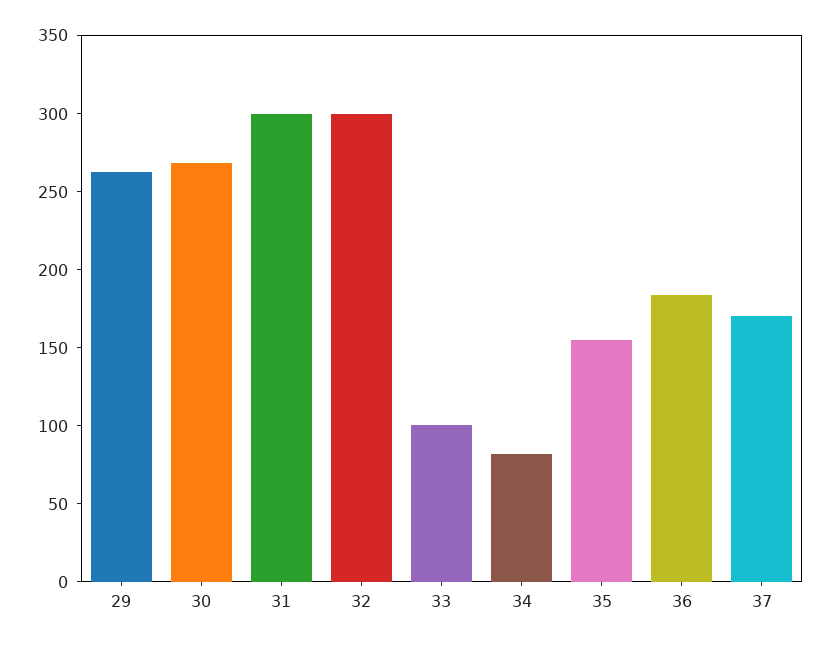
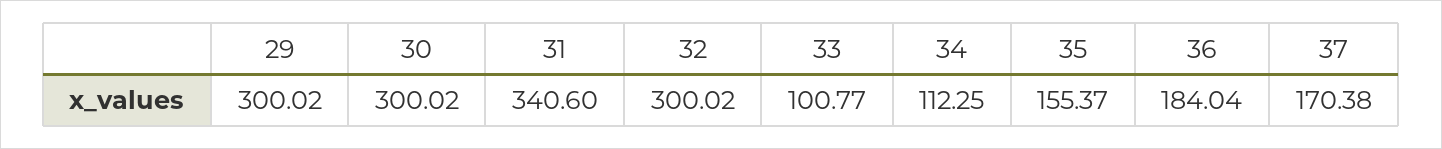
29: 260 -> 300.02
30: 270 -> 300.02
31: 300 -> 340.6
34: 80 -> 112.25

